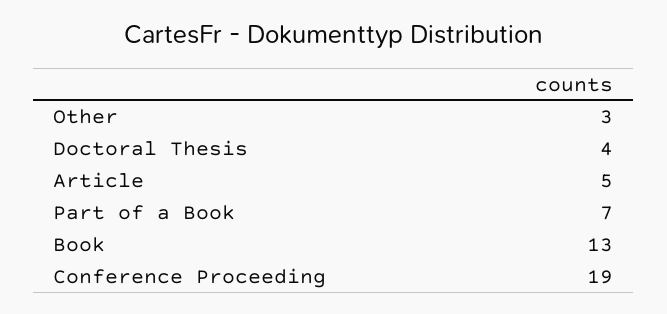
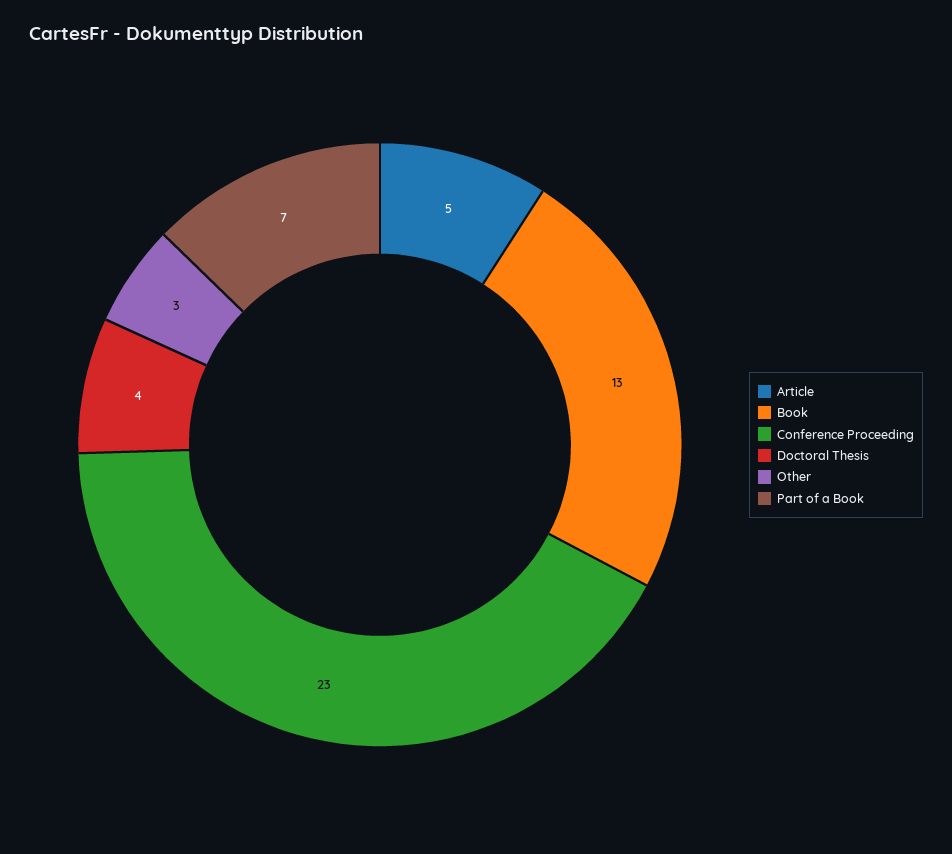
Conference Proceeding: 19 -> 23

